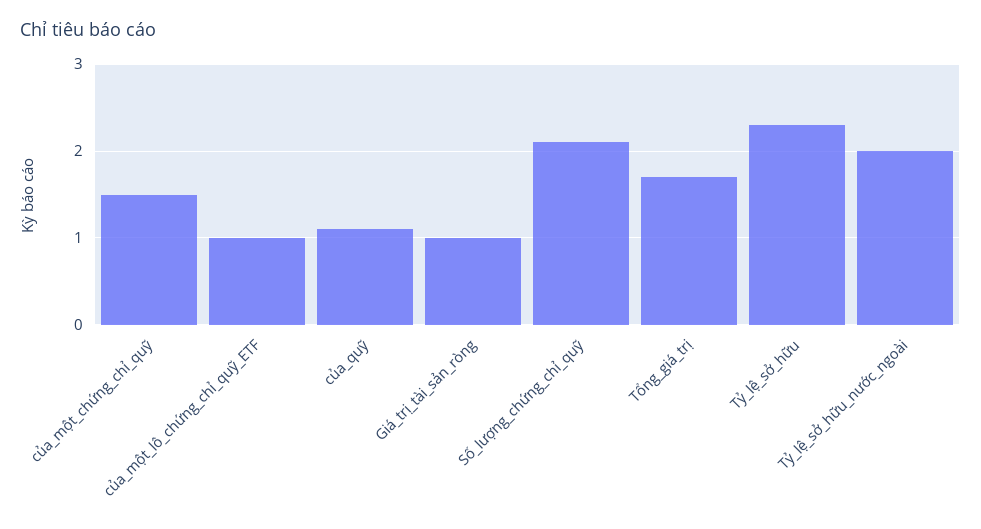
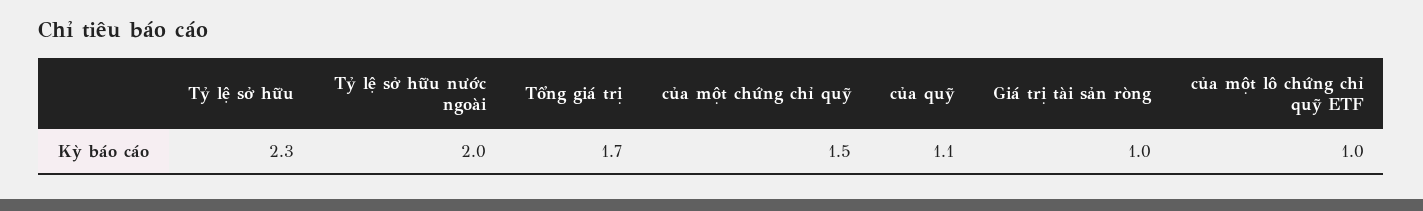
Số_lượng_chứng_chỉ_quỹ: 2.1 -> none

